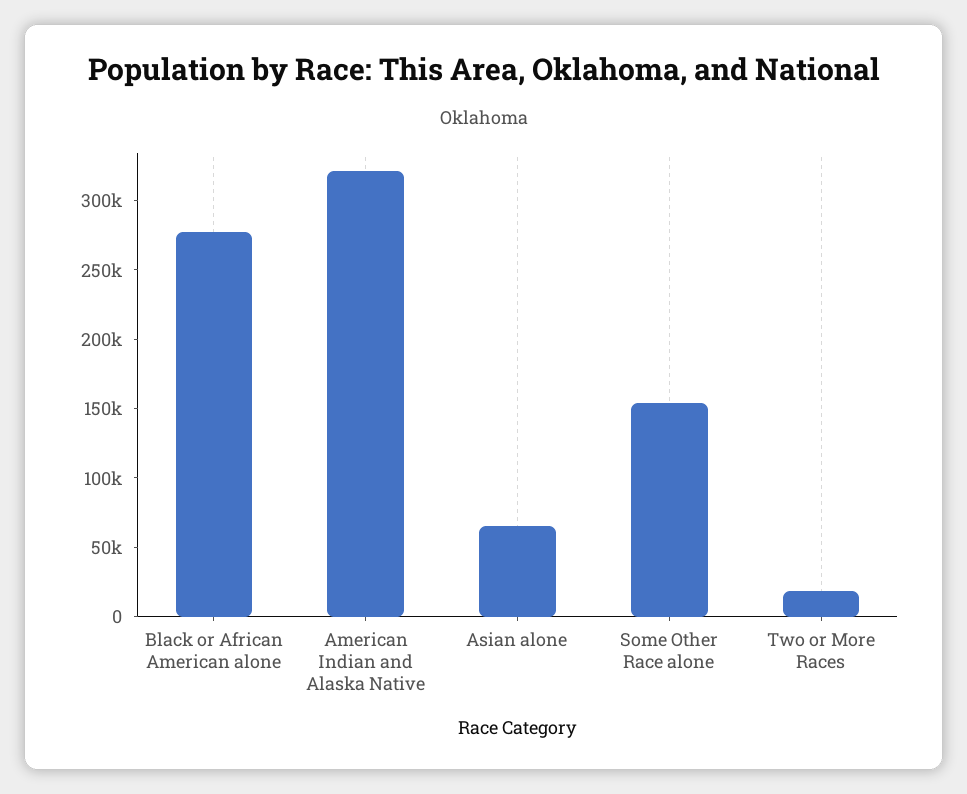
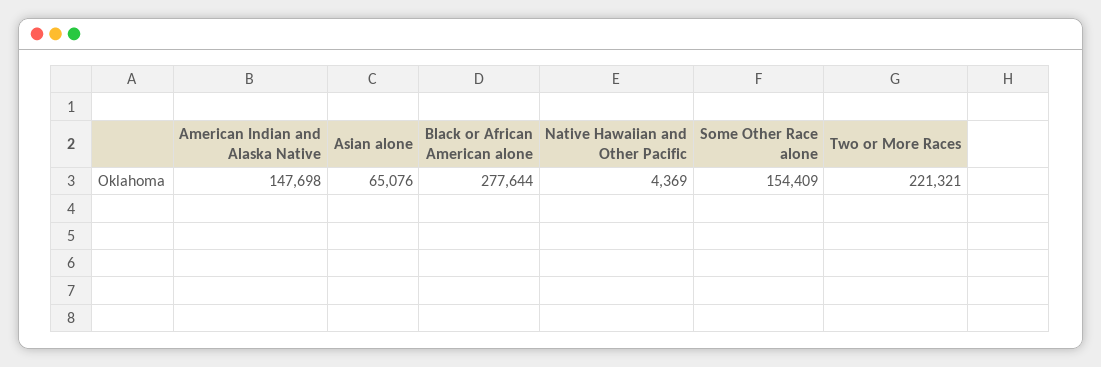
American Indian and Alaska Native: 320000 -> 147698
Two or More Races: 20000 -> 221321
Native Hawaiian and Other Pacific: none -> 4369

